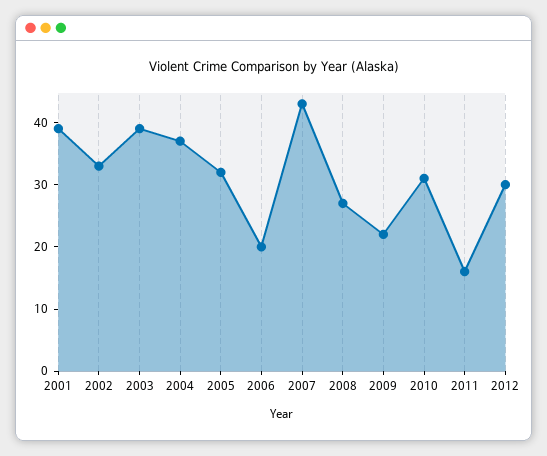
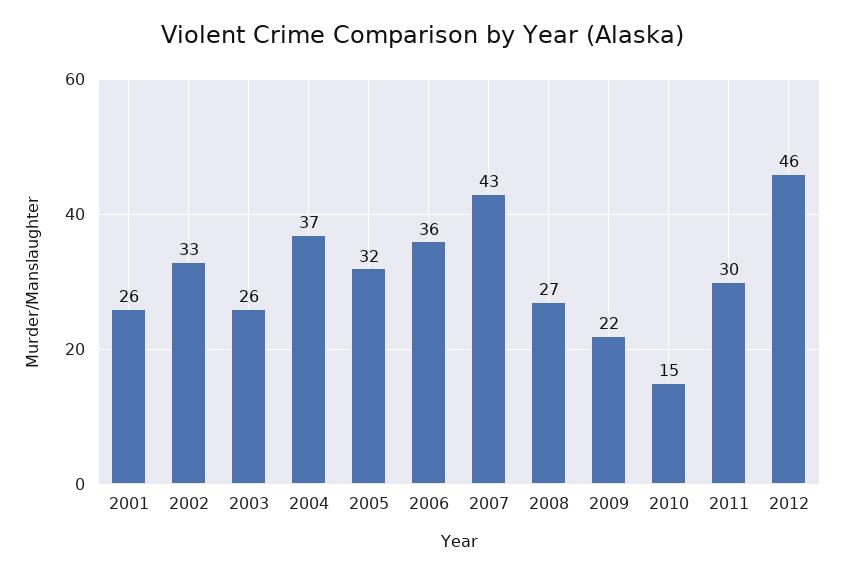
2001: 40 -> 26
2003: 40 -> 26
2006: 20 -> 36
2010: 30 -> 15
2011: 15 -> 30
2012: 30 -> 46

